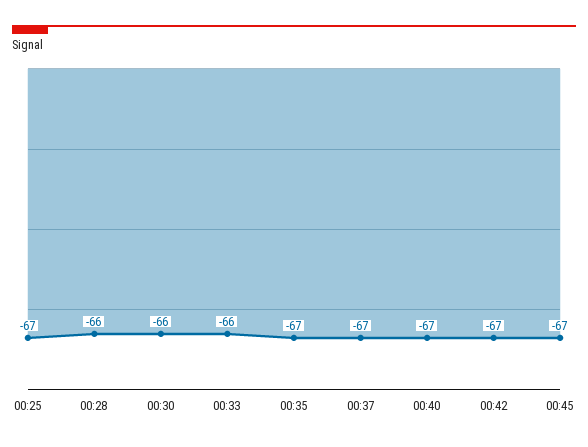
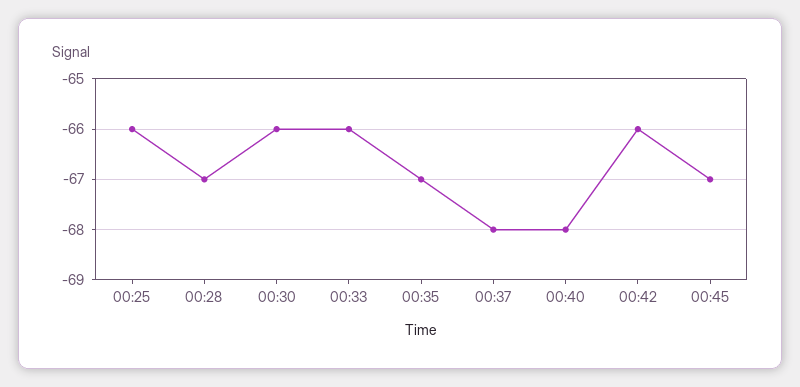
00:25: -67 -> -66
00:28: -66 -> -67
00:37: -67 -> -68
00:40: -67 -> -68
00:42: -67 -> -66

